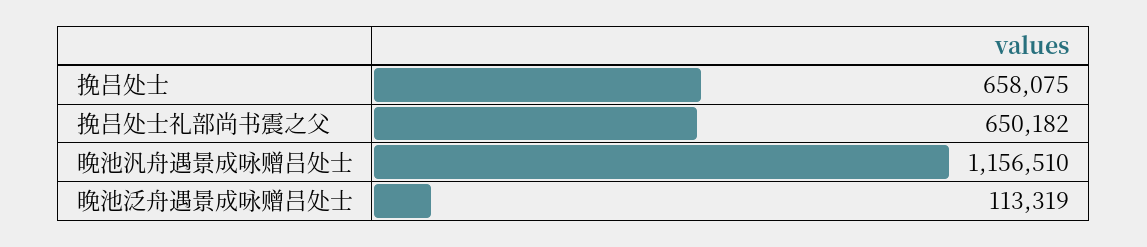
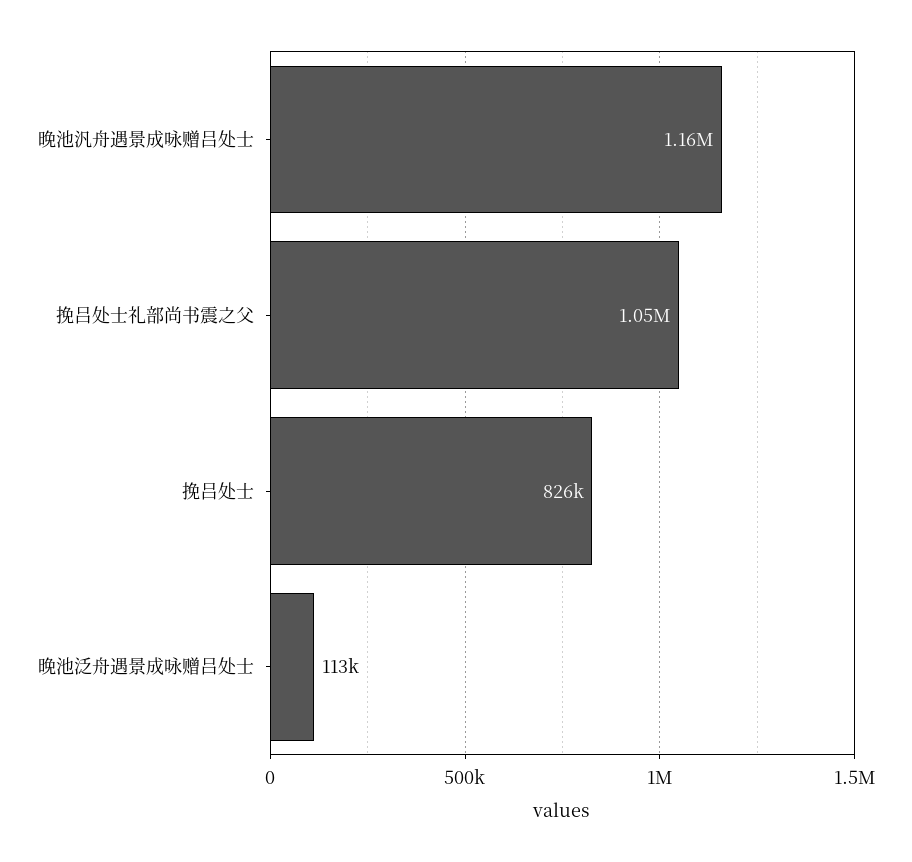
挽吕处士: 658075 -> 826000
挽吕处士礼部尚书震之父: 650182 -> 1050000

